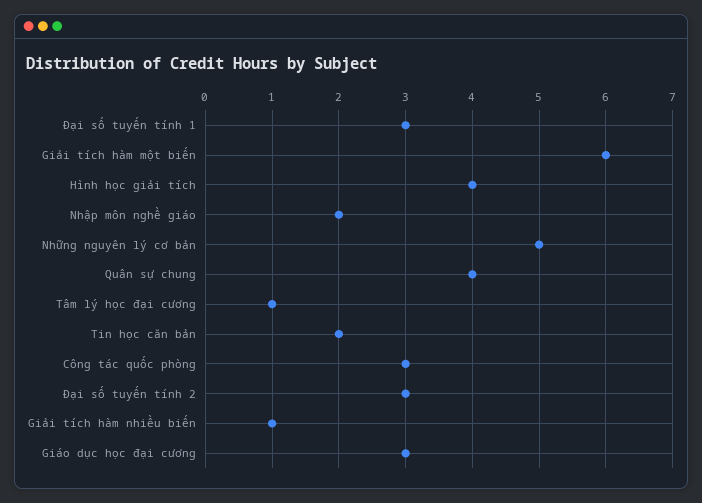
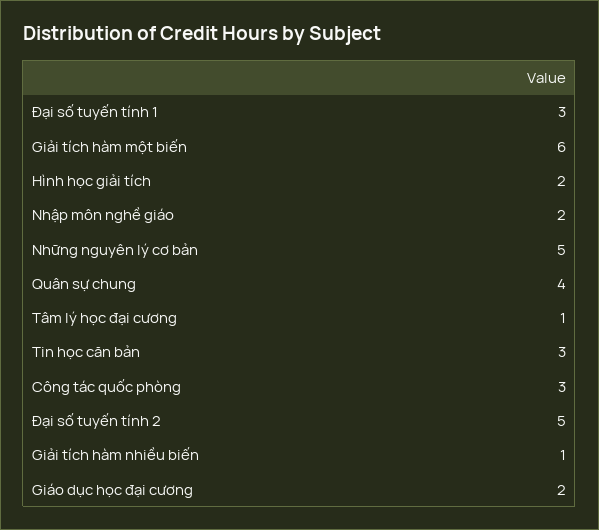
Hình học giải tích: 4 -> 2
Tin học căn bản: 2 -> 3
Đại số tuyến tính 2: 3 -> 5
Giáo dục học đại cương: 3 -> 2

